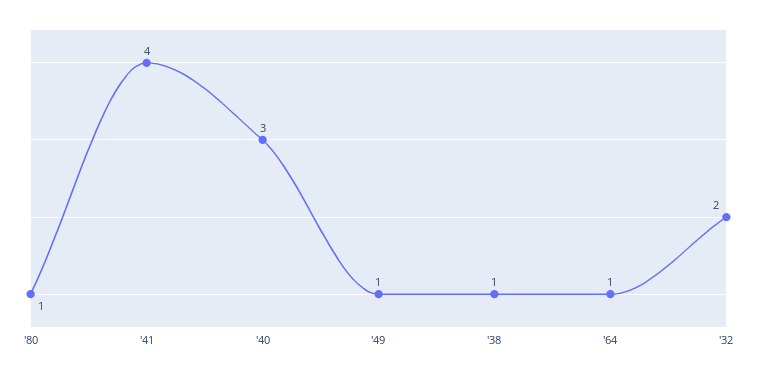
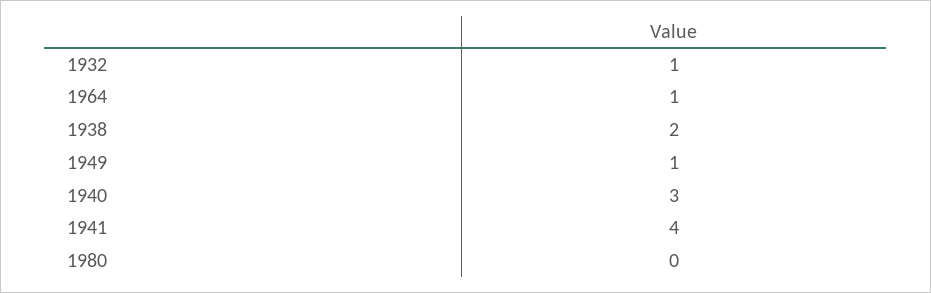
'80: 1 -> 0
'38: 1 -> 2
'32: 2 -> 1

